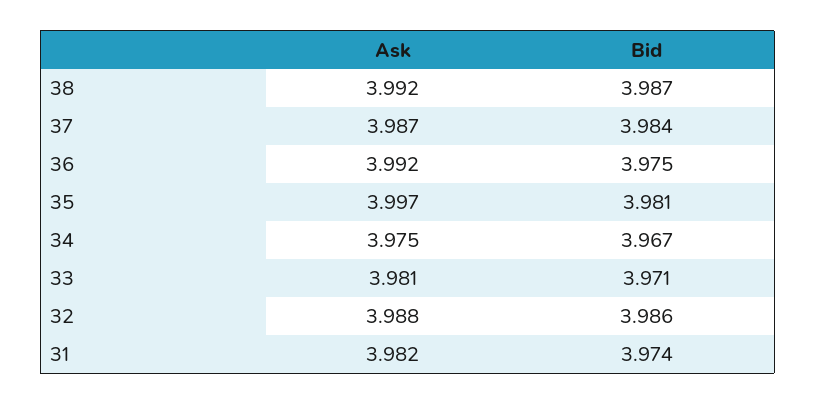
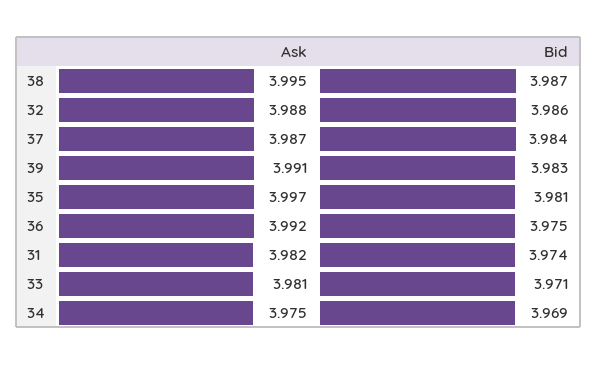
Ask, 38: 3.992 -> 3.995
Bid, 34: 3.967 -> 3.969
Ask, 39: none -> 3.991
Bid, 39: none -> 3.983

